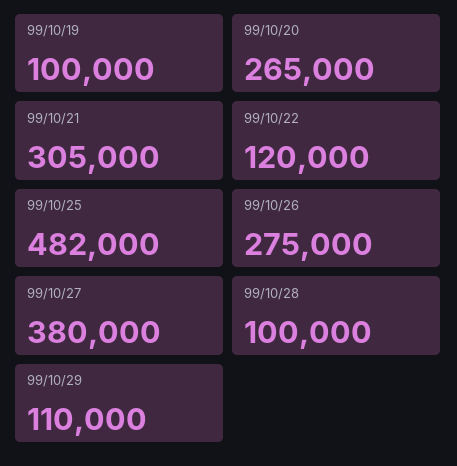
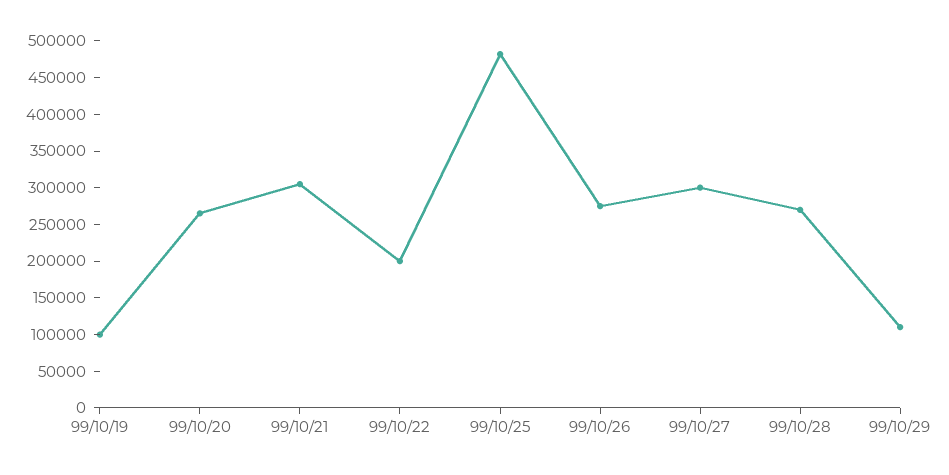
99/10/22: 120000 -> 200000
99/10/27: 380000 -> 300000
99/10/28: 100000 -> 275000

